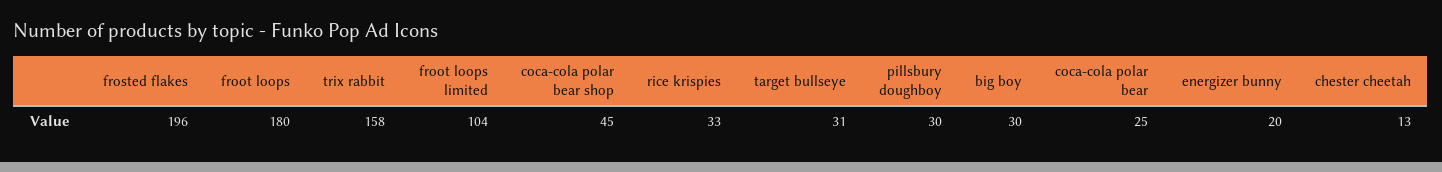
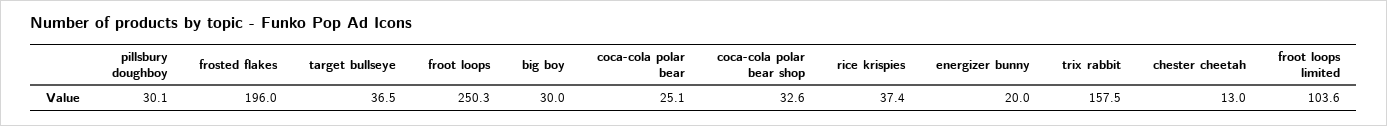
froot loops: 180 -> 250.3
coca-cola polar bear shop: 45 -> 32.6
rice krispies: 33 -> 37.4
target bullseye: 31 -> 36.5

